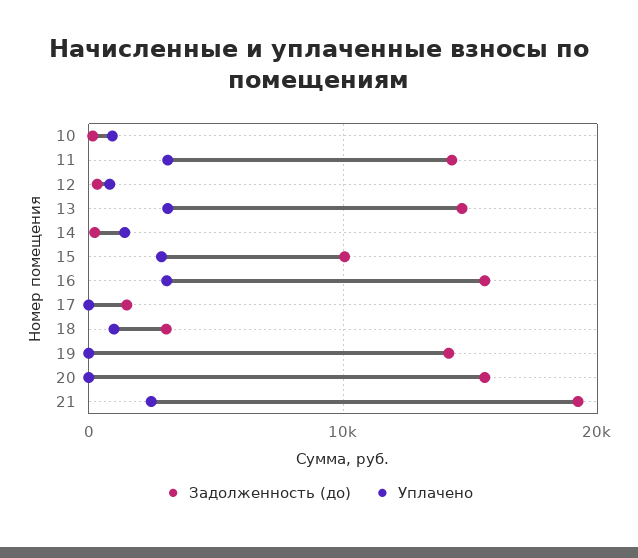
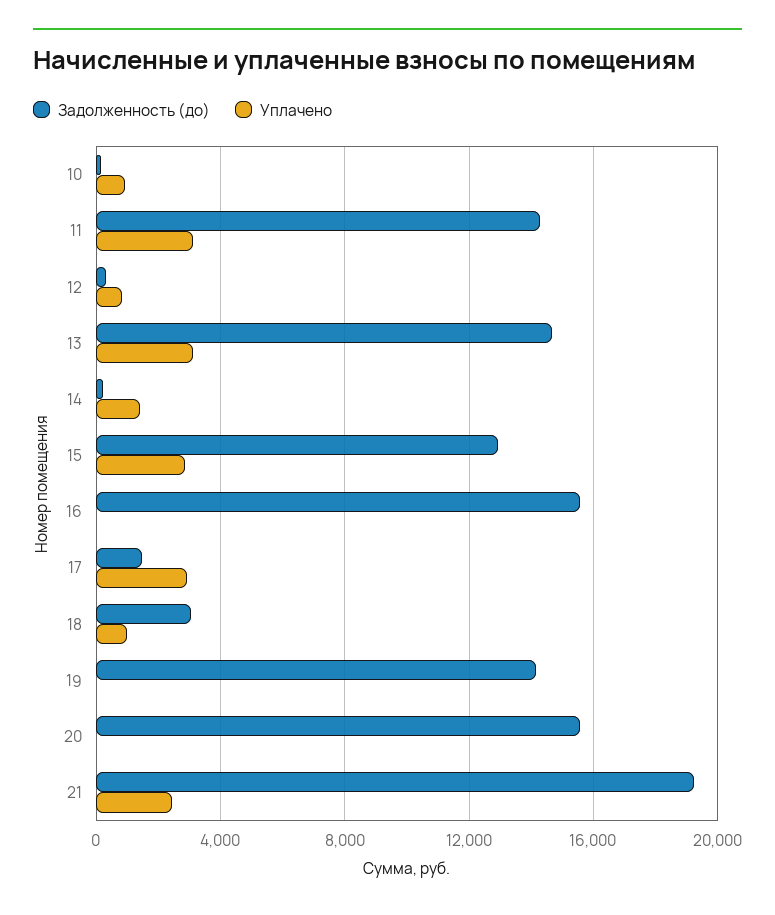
Задолженность (до), 15: 10000 -> 13000
Уплачено, 16: 3000 -> 0
Уплачено, 17: 0 -> 3000

